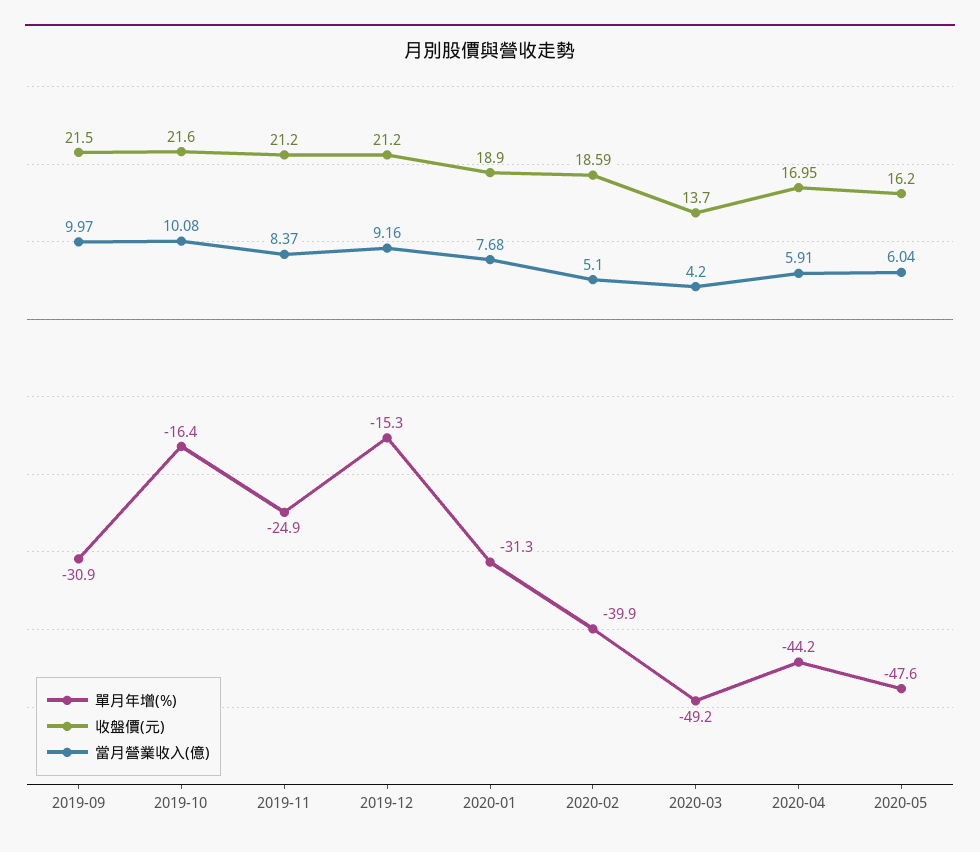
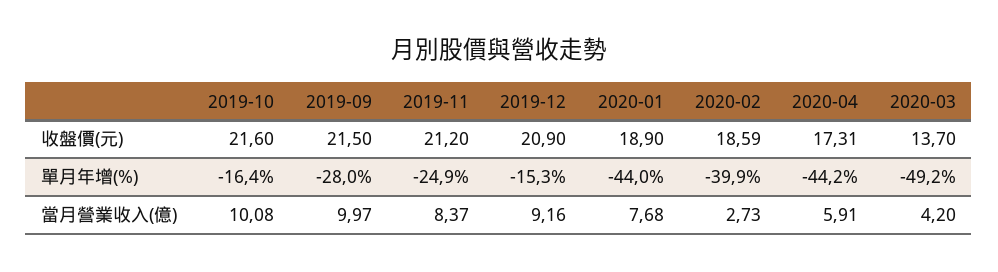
單月年增(%), 2019-09: -30.9 -> -28
收盤價(元), 2019-12: 21.2 -> 20.9
單月年增(%), 2020-01: -31.3 -> -44
當月營業收入(億), 2020-02: 5.1 -> 2.73
收盤價(元), 2020-04: 16.95 -> 17.31
單月年增(%), 2020-05: -47.6 -> none
收盤價(元), 2020-05: 16.2 -> none
當月營業收入(億), 2020-05: 6.04 -> none

